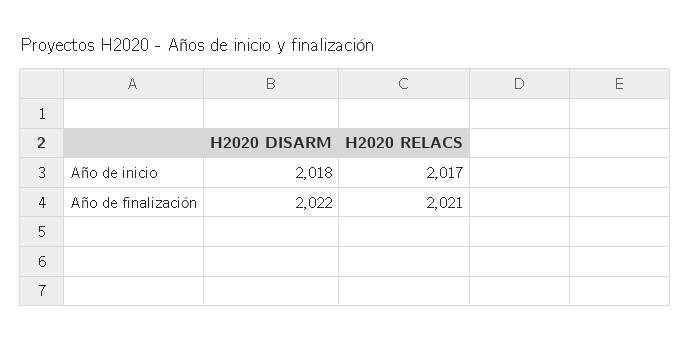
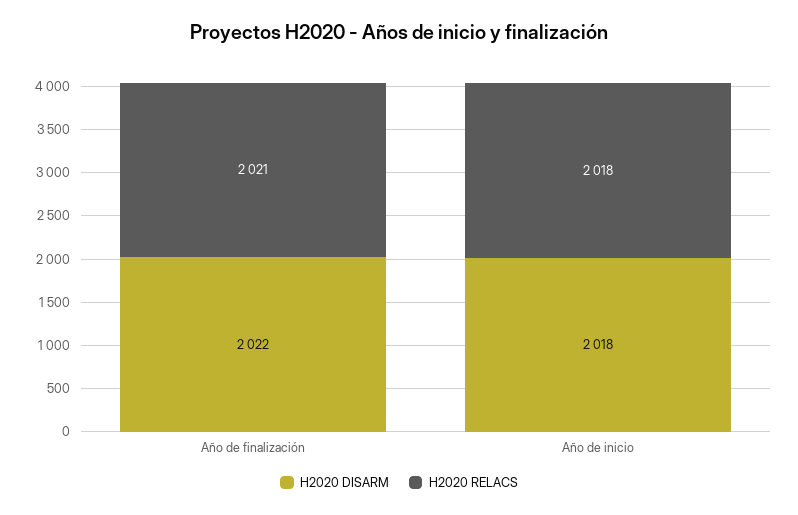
H2020 RELACS, Año de inicio: 2017 -> 2018

